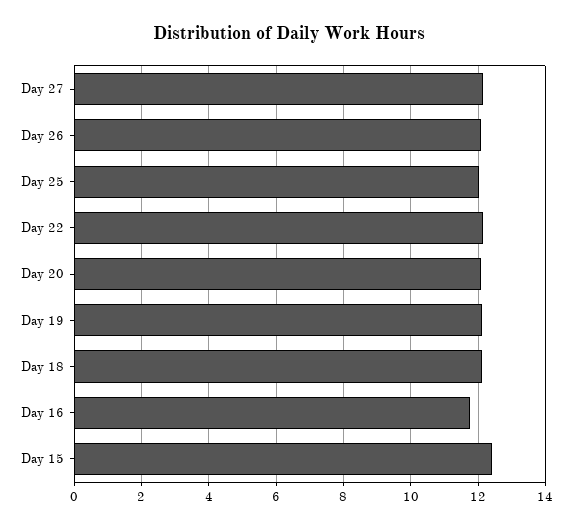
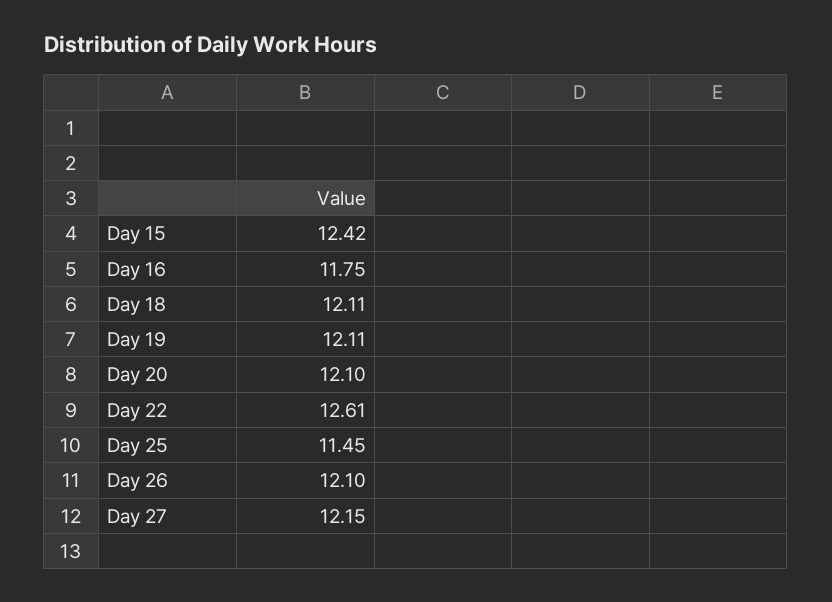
Day 25: 12 -> 11.45
Day 22: 12.2 -> 12.61

